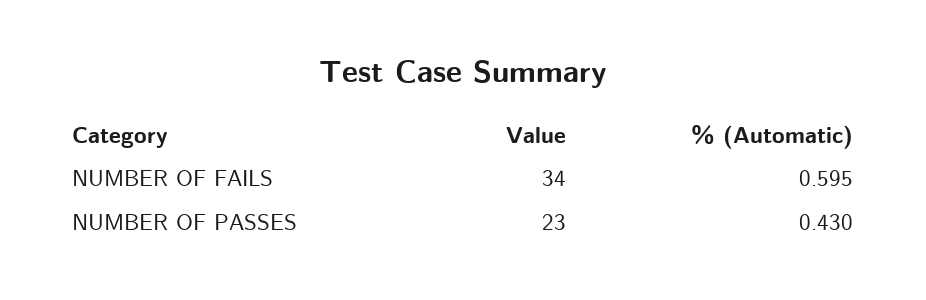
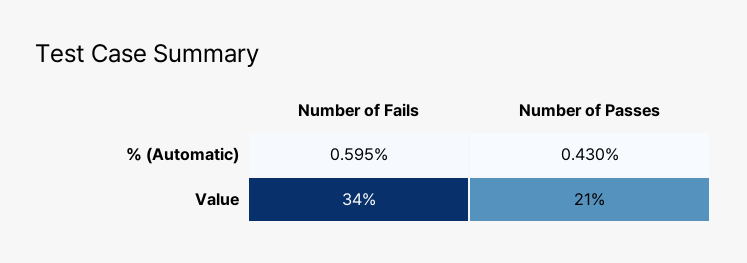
Value, NUMBER OF PASSES: 23 -> 21

